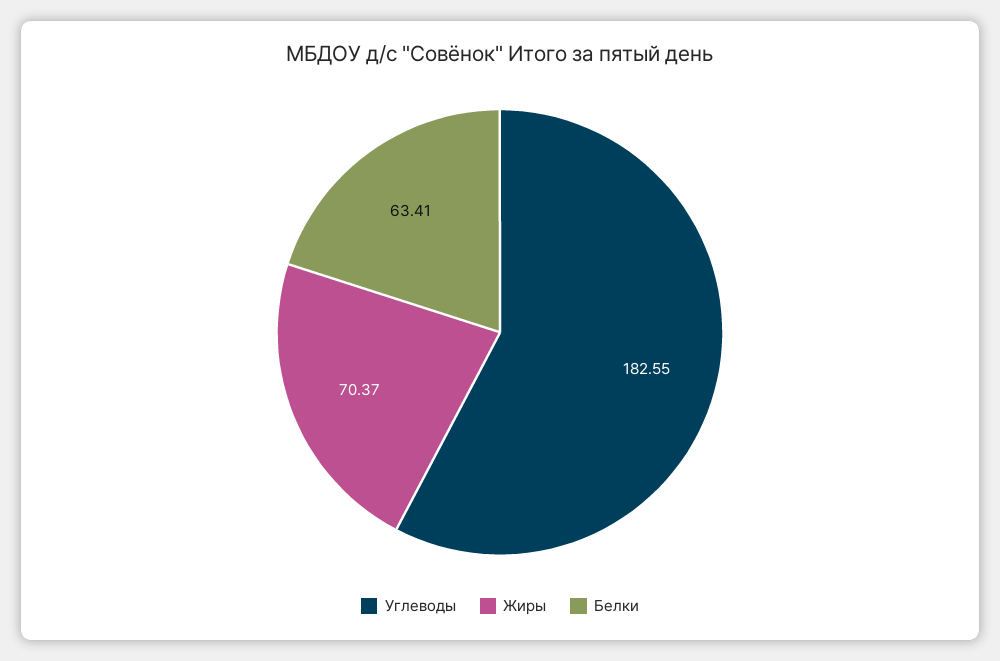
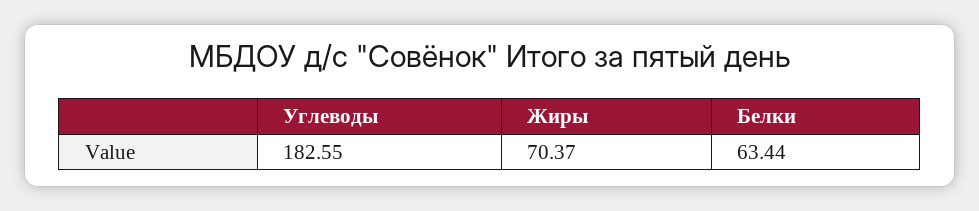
Белки: 63.41 -> 63.44

